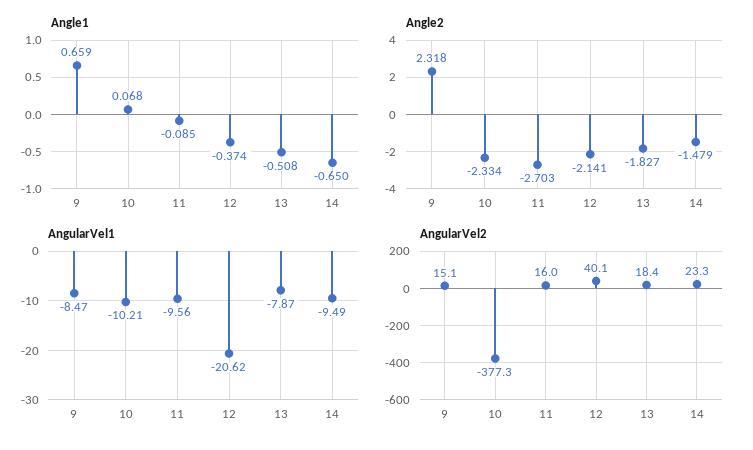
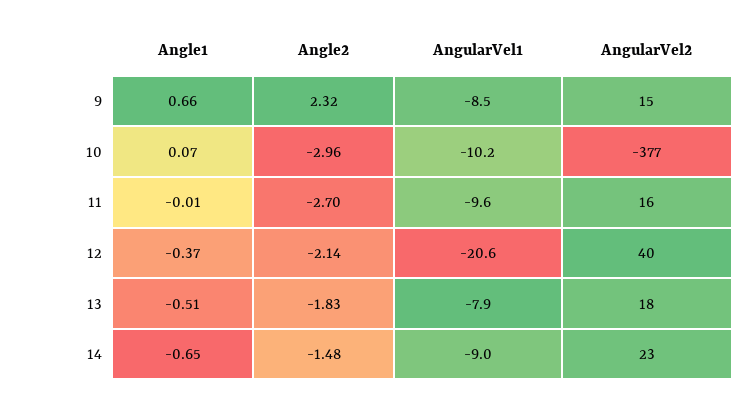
Angle1, 11: -0.085 -> -0.01
Angle2, 10: -2.334 -> -2.96
AngularVel1, 14: -9.49 -> -9

